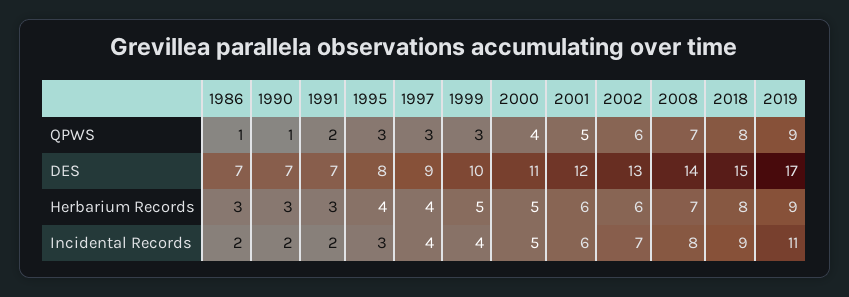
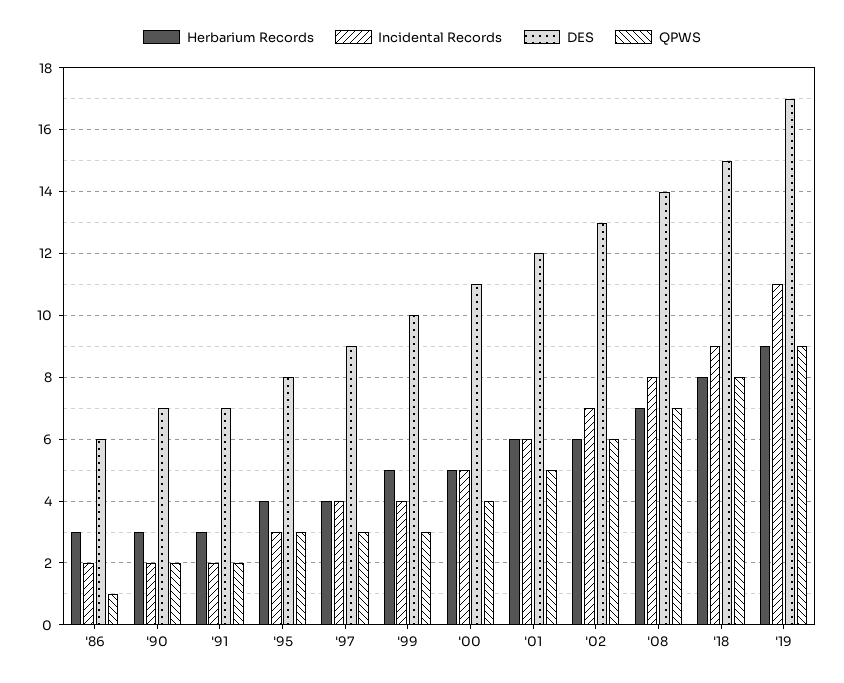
QPWS, 1990: 1 -> 2
DES, 1986: 7 -> 6

